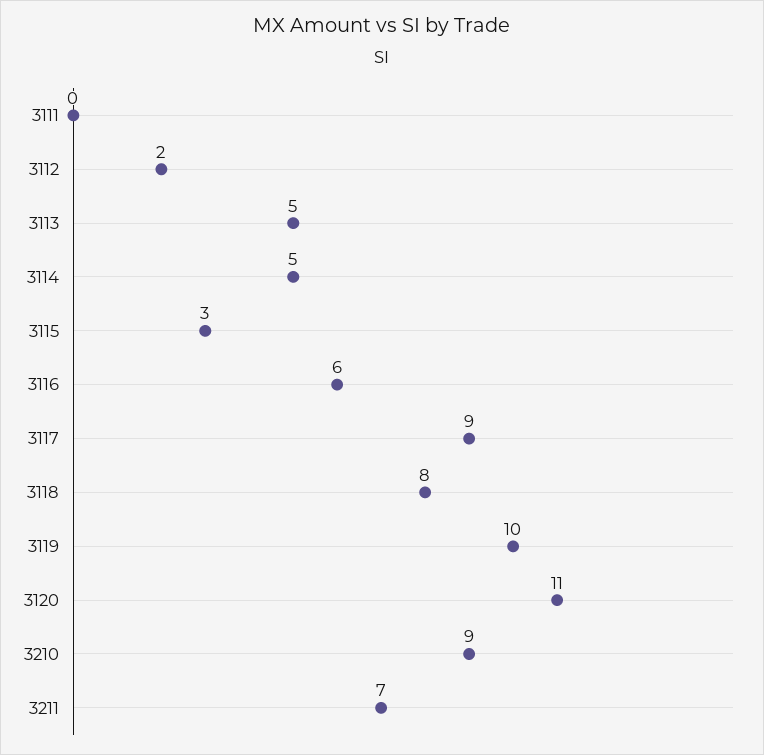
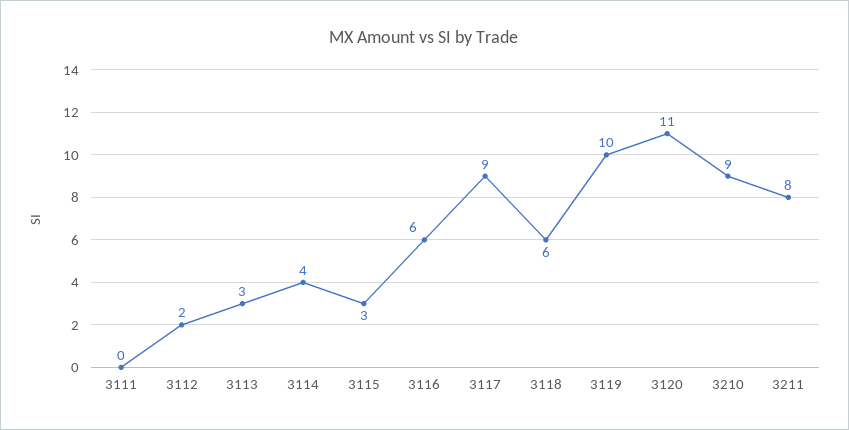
3113: 5 -> 3
3114: 5 -> 4
3118: 8 -> 6
3211: 7 -> 8

